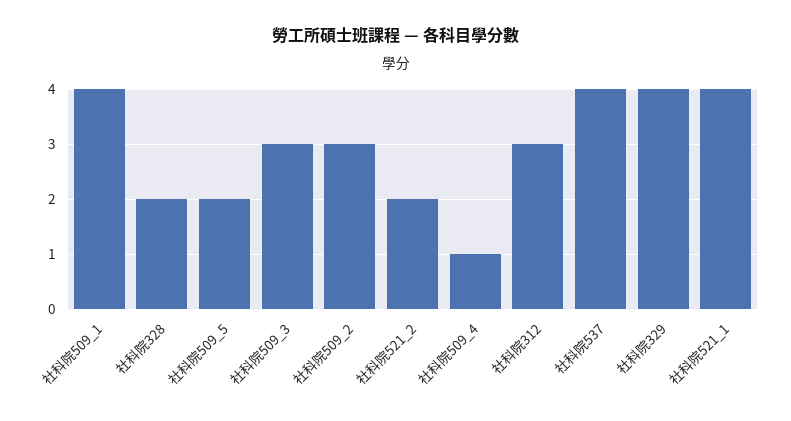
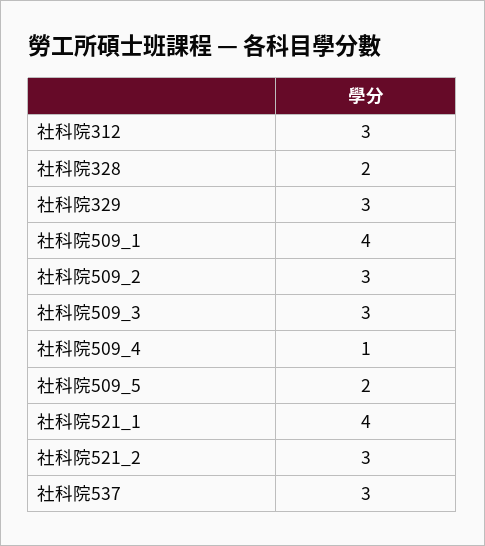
社科院521_2: 2 -> 3
社科院537: 4 -> 3
社科院329: 4 -> 3

